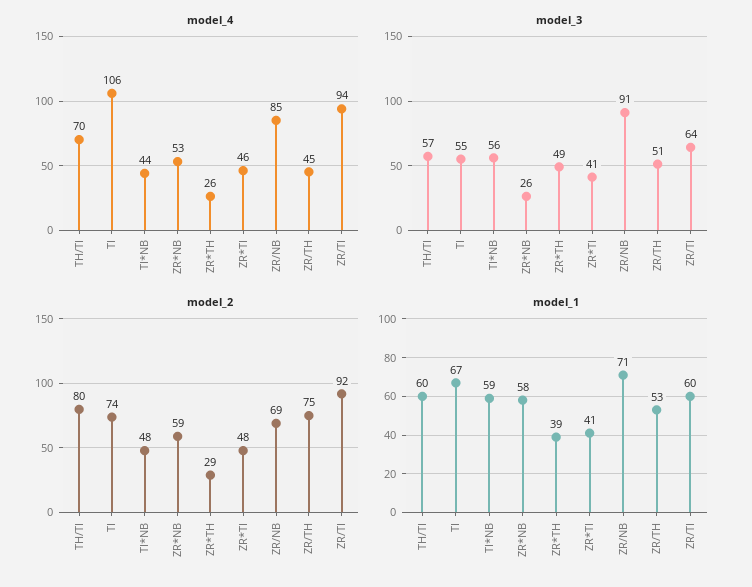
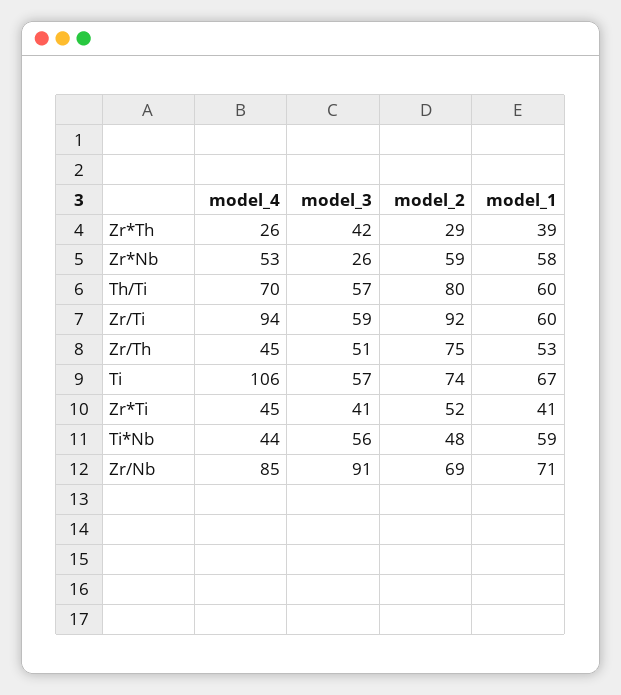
model_4, ZR*TI: 46 -> 45
model_3, TI: 55 -> 57
model_3, ZR*TH: 49 -> 42
model_3, ZR/TI: 64 -> 59
model_2, ZR*TI: 48 -> 52

